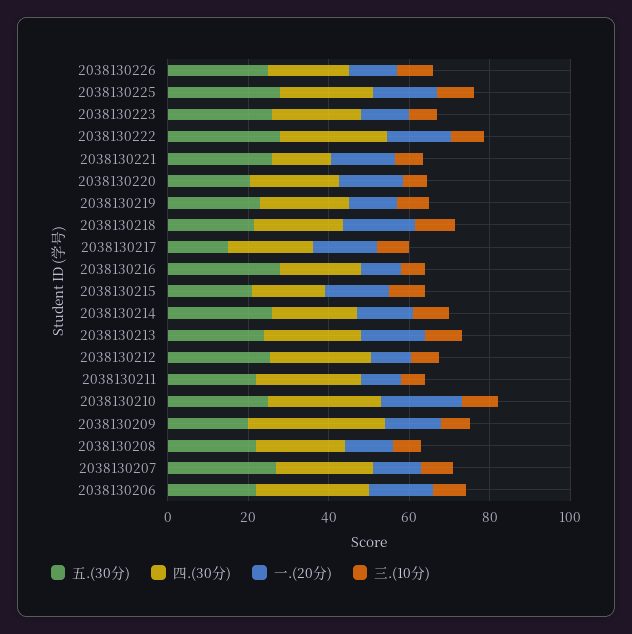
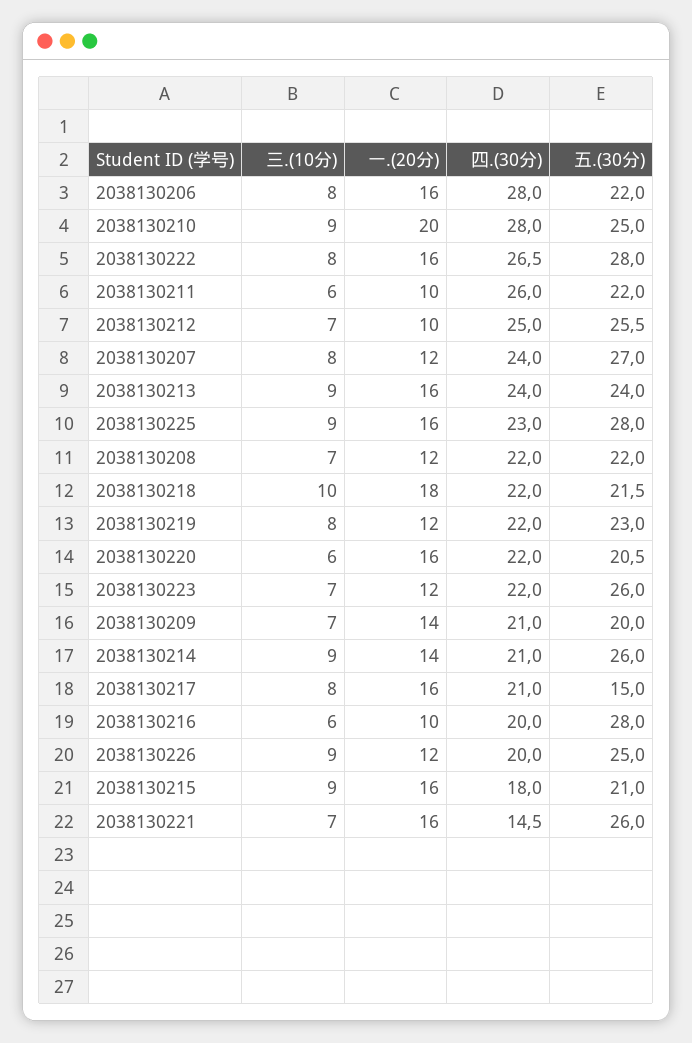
四.(30分), 2038130209: 35 -> 21

